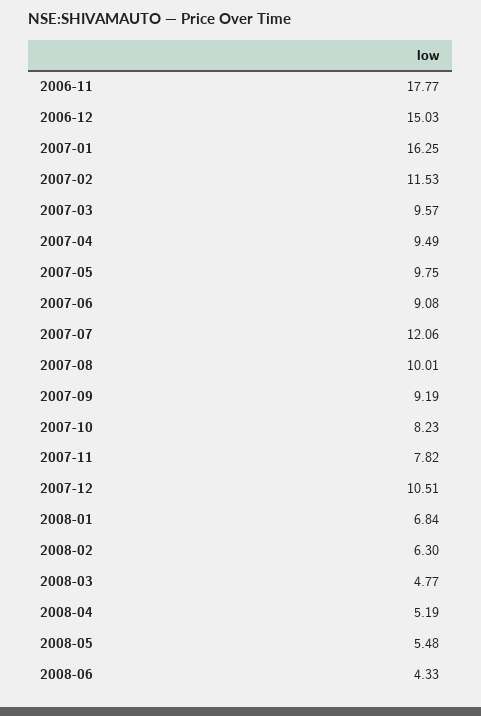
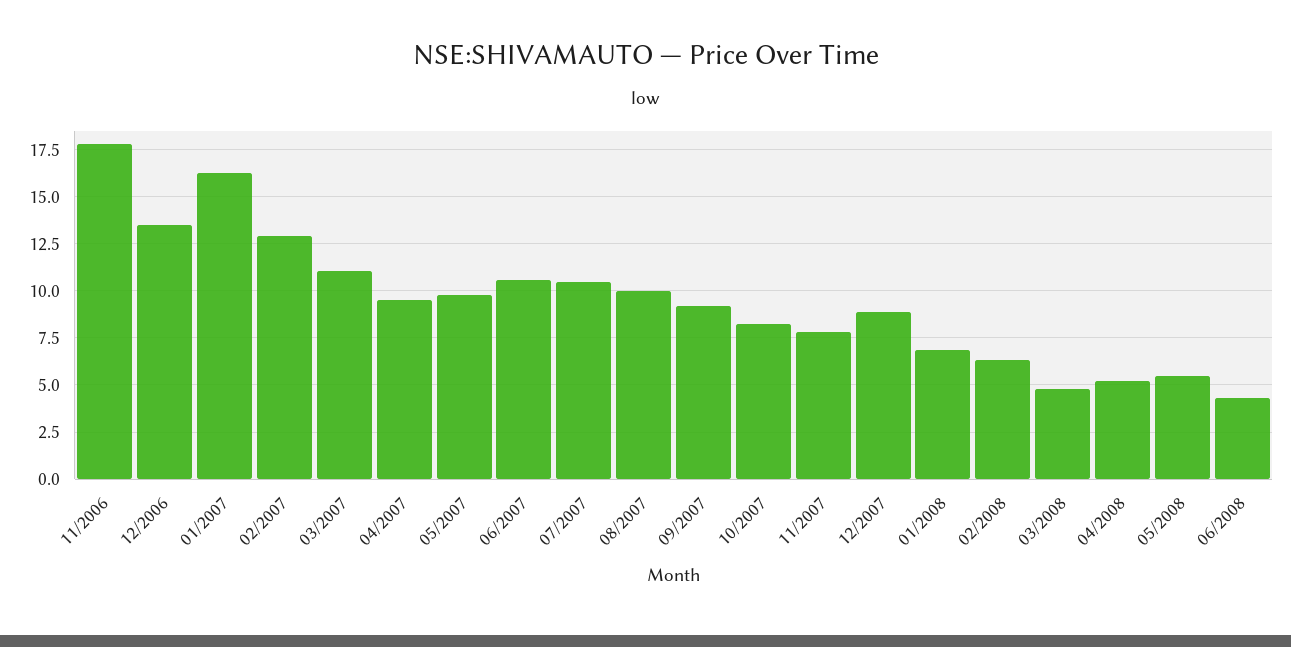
2006-12: 15.03 -> 13.5
2007-02: 11.53 -> 13
2007-03: 9.57 -> 11
2007-06: 9.08 -> 10.5
2007-07: 12.06 -> 10.5
2007-12: 10.51 -> 9

